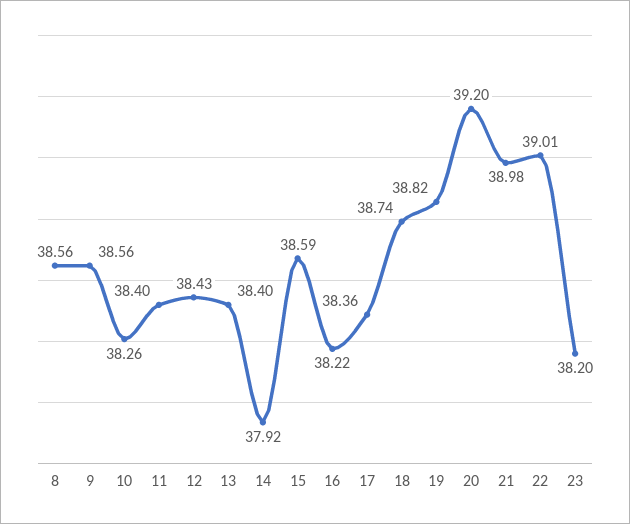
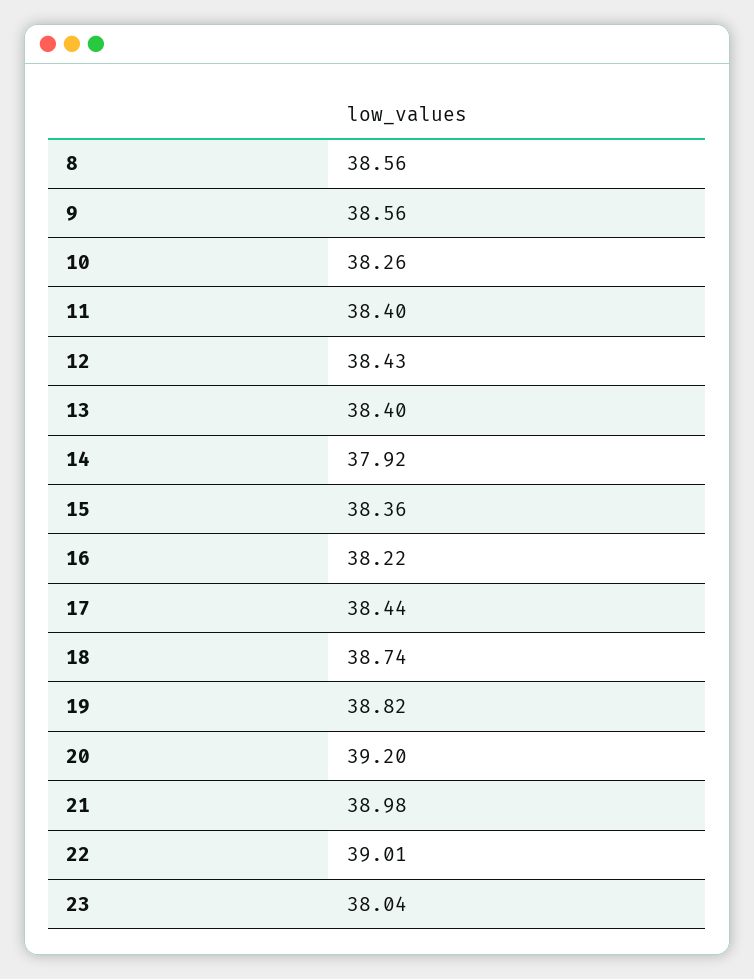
15: 38.59 -> 38.36
17: 38.36 -> 38.44
23: 38.2 -> 38.04

